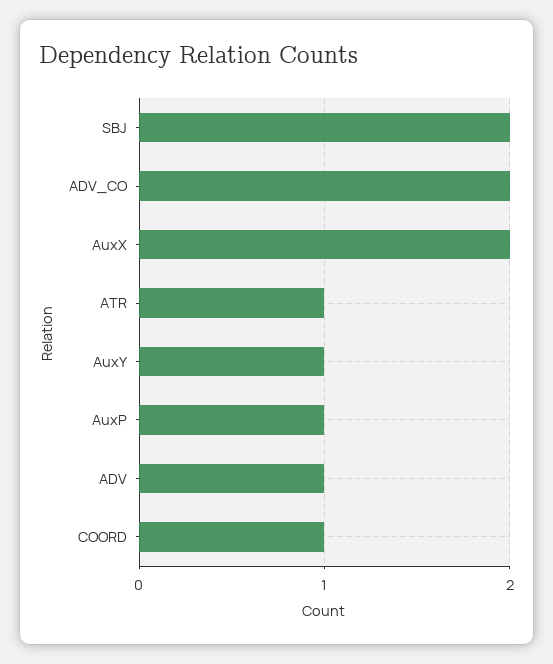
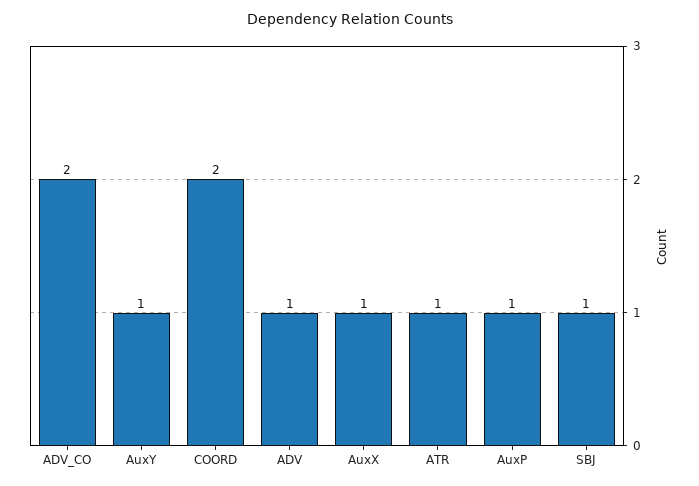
SBJ: 2 -> 1
AuxX: 2 -> 1
COORD: 1 -> 2

